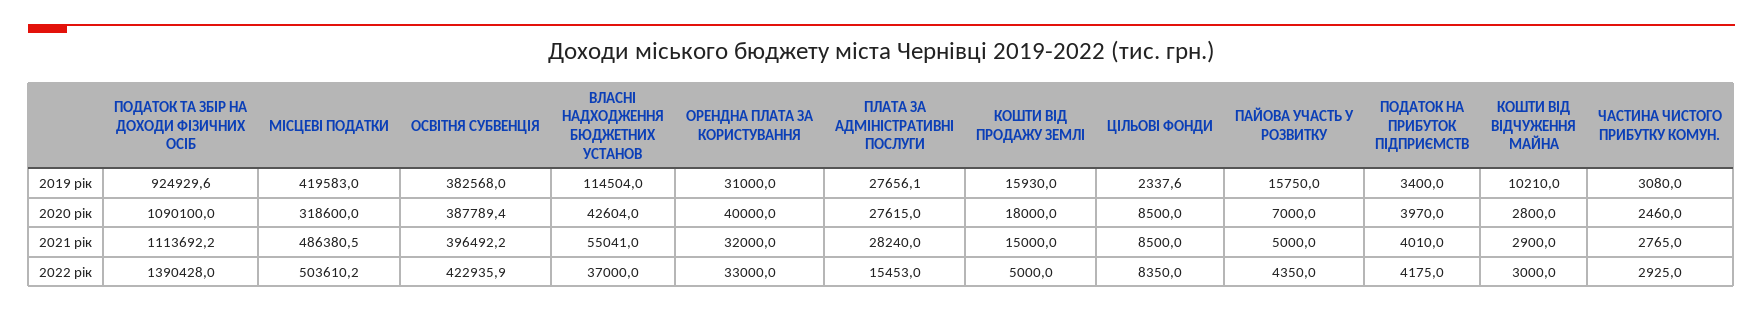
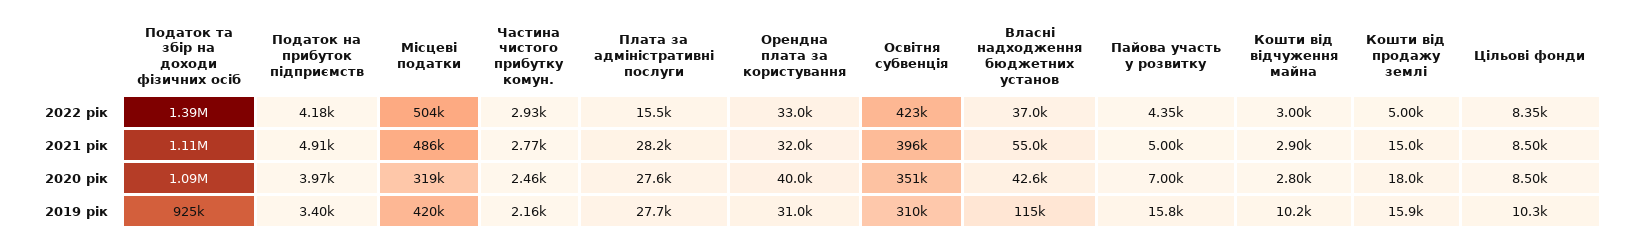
ОСВІТНЯ СУБВЕНЦІЯ, 2019 рік: 382568 -> 310000
ЦІЛЬОВІ ФОНДИ, 2019 рік: 2337.6 -> 10300
ЧАСТИНА ЧИСТОГО ПРИБУТКУ КОМУН., 2019 рік: 3080 -> 2160
ОСВІТНЯ СУБВЕНЦІЯ, 2020 рік: 387789.4 -> 351000
ПОДАТОК НА ПРИБУТОК ПІДПРИЄМСТВ, 2021 рік: 4010 -> 4910

